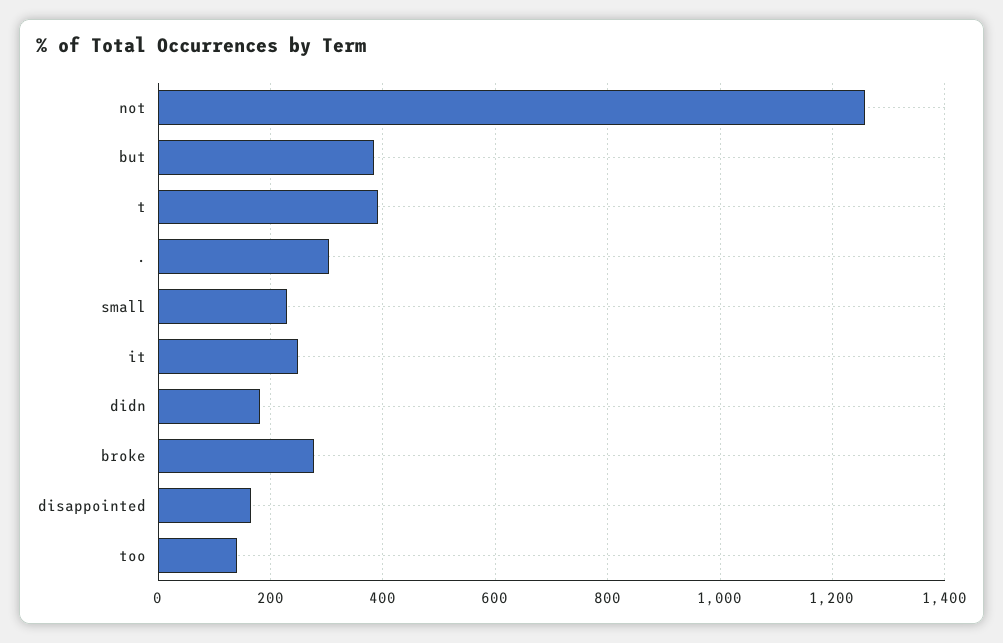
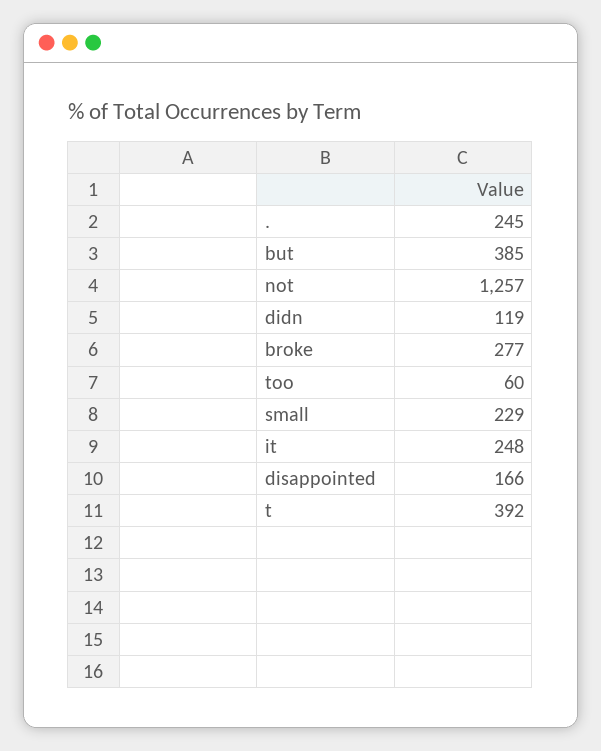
.: 300 -> 245
didn: 180 -> 119
too: 140 -> 60

